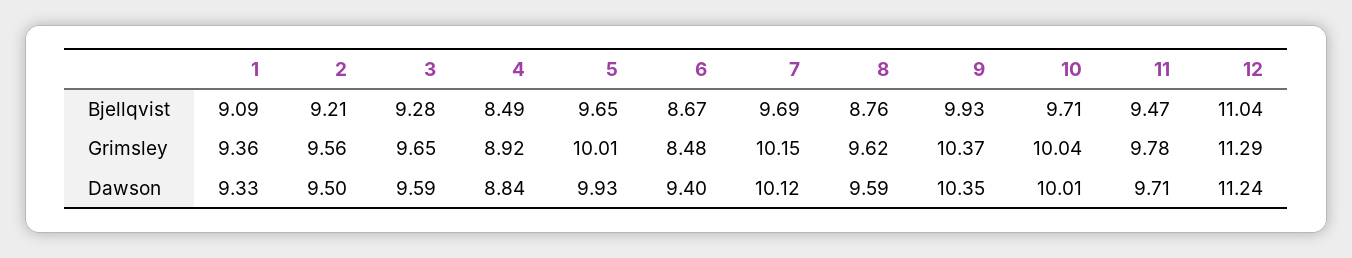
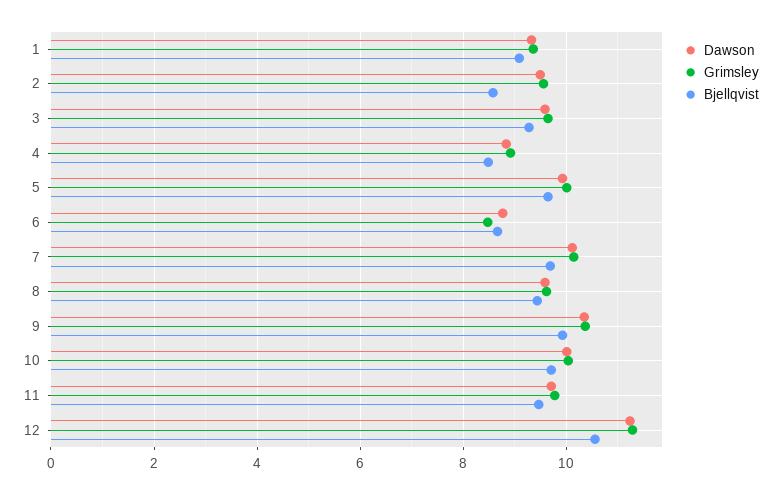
Bjellqvist, 2: 9.21 -> 8.6
Bjellqvist, 8: 8.76 -> 9.4
Bjellqvist, 12: 11.04 -> 10.6
Dawson, 6: 9.4 -> 8.8

